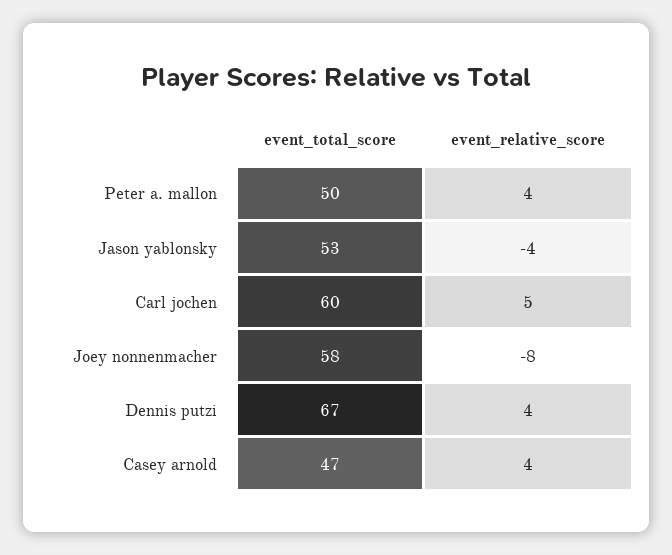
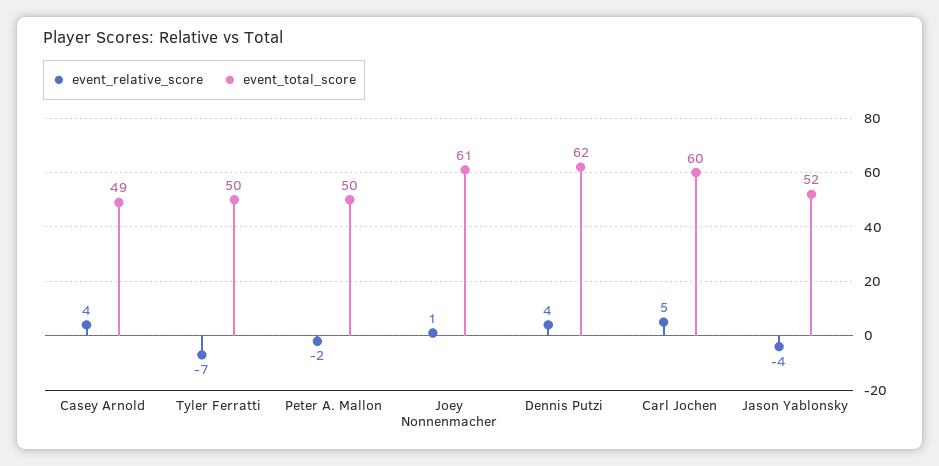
event_relative_score, Peter a. mallon: 4 -> -2
event_total_score, Jason yablonsky: 53 -> 52
event_total_score, Joey nonnenmacher: 58 -> 61
event_relative_score, Joey nonnenmacher: -8 -> 1
event_total_score, Dennis putzi: 67 -> 62
event_total_score, Casey arnold: 47 -> 49
event_relative_score, Tyler Ferratti: none -> -7
event_total_score, Tyler Ferratti: none -> 50

